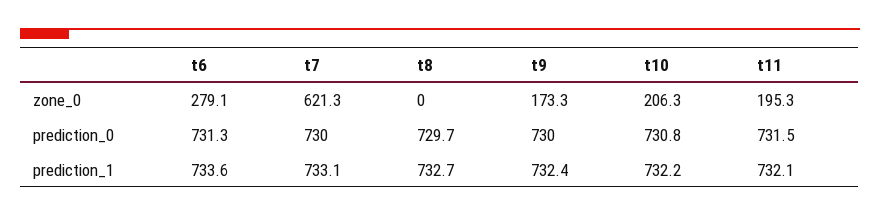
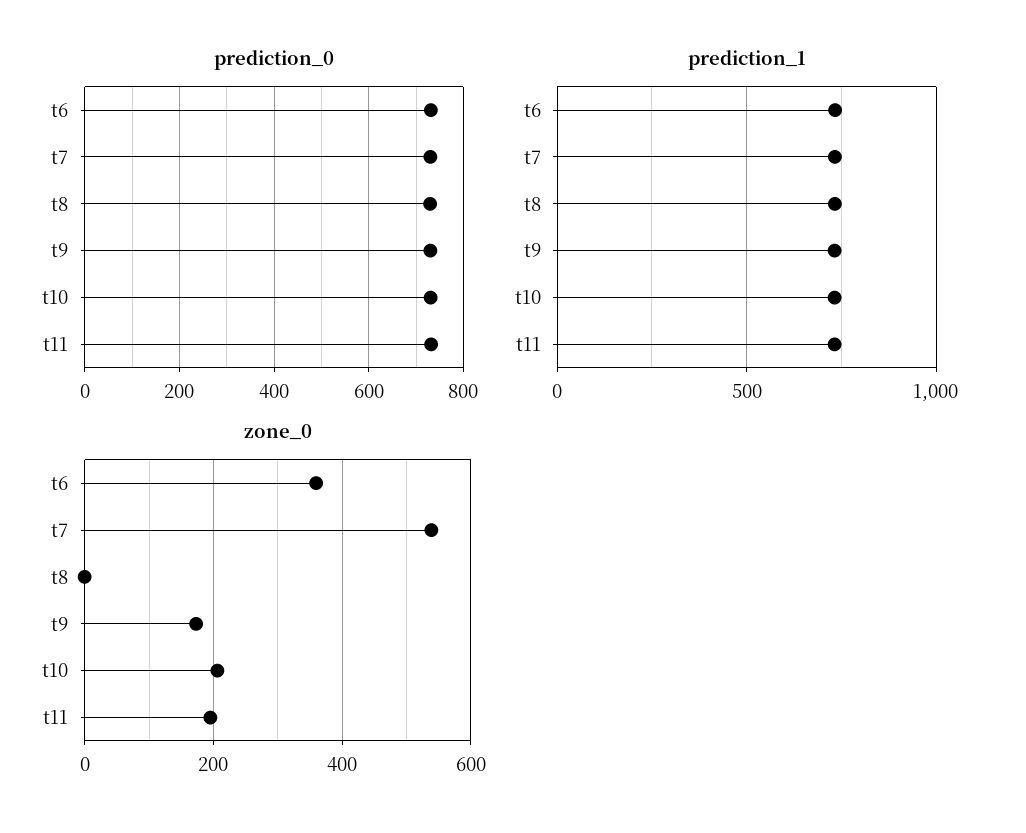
zone_0, t6: 279.1 -> 360
zone_0, t7: 621.3 -> 540

